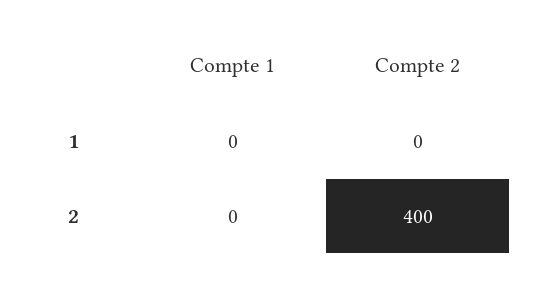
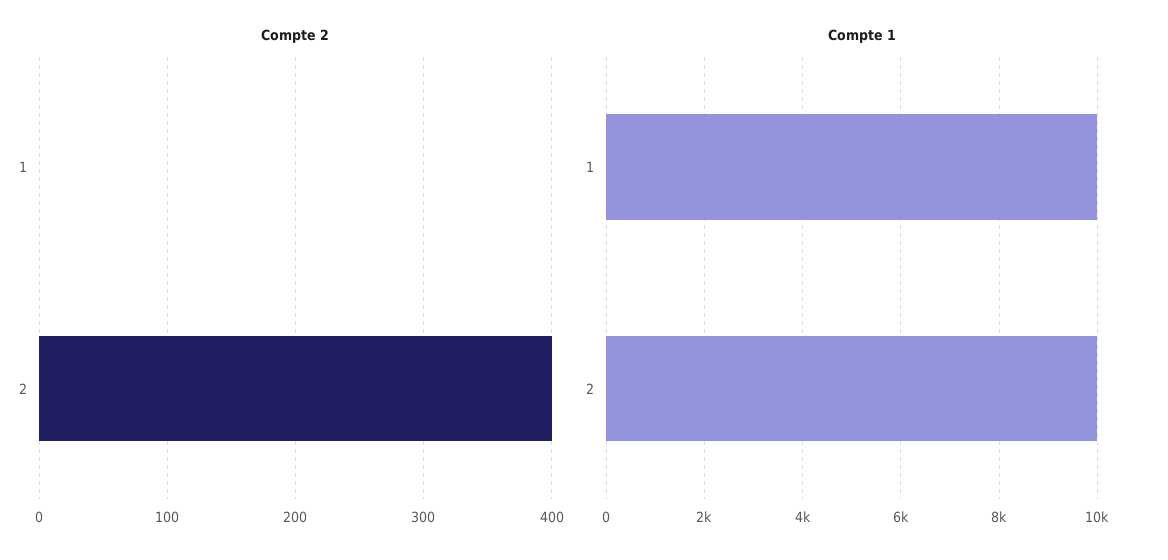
Compte 1, 1: 0 -> 10000
Compte 1, 2: 0 -> 10000

